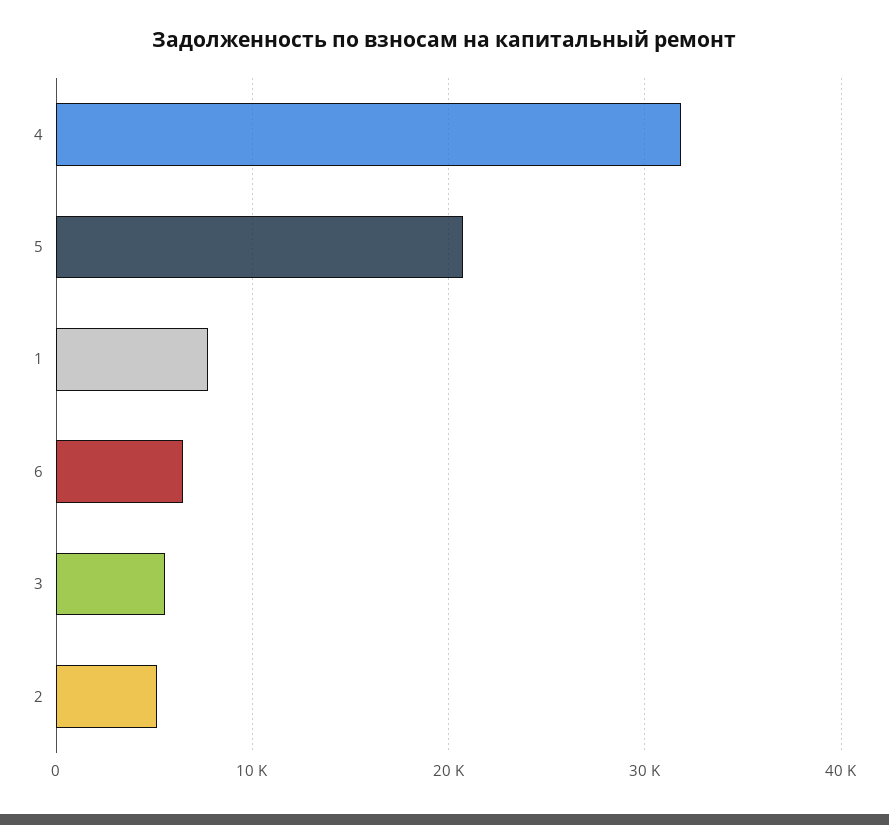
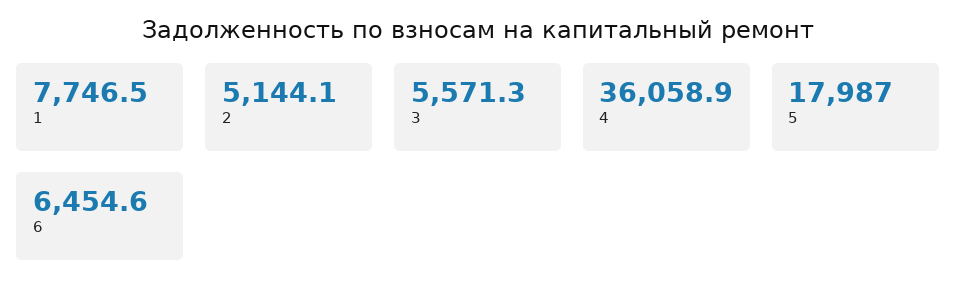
4: 32000 -> 36058.9
5: 21000 -> 17987

